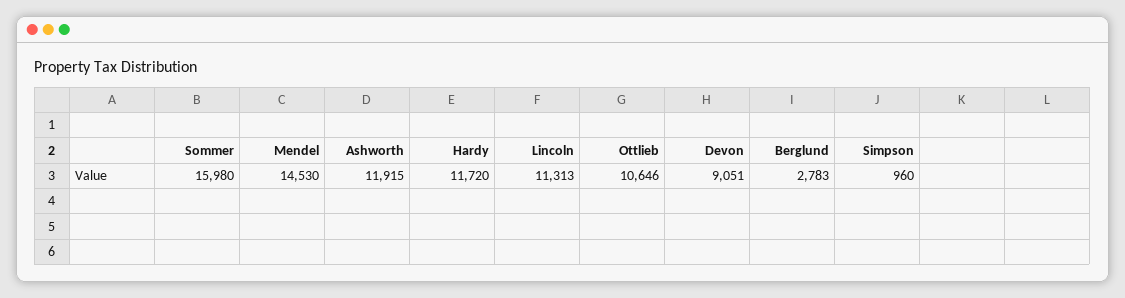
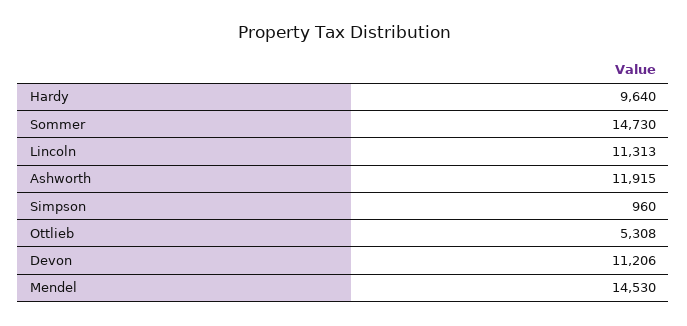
Sommer: 15980 -> 14730
Hardy: 11720 -> 9640
Ottlieb: 10646 -> 5308
Devon: 9051 -> 11206
Berglund: 2783 -> none

